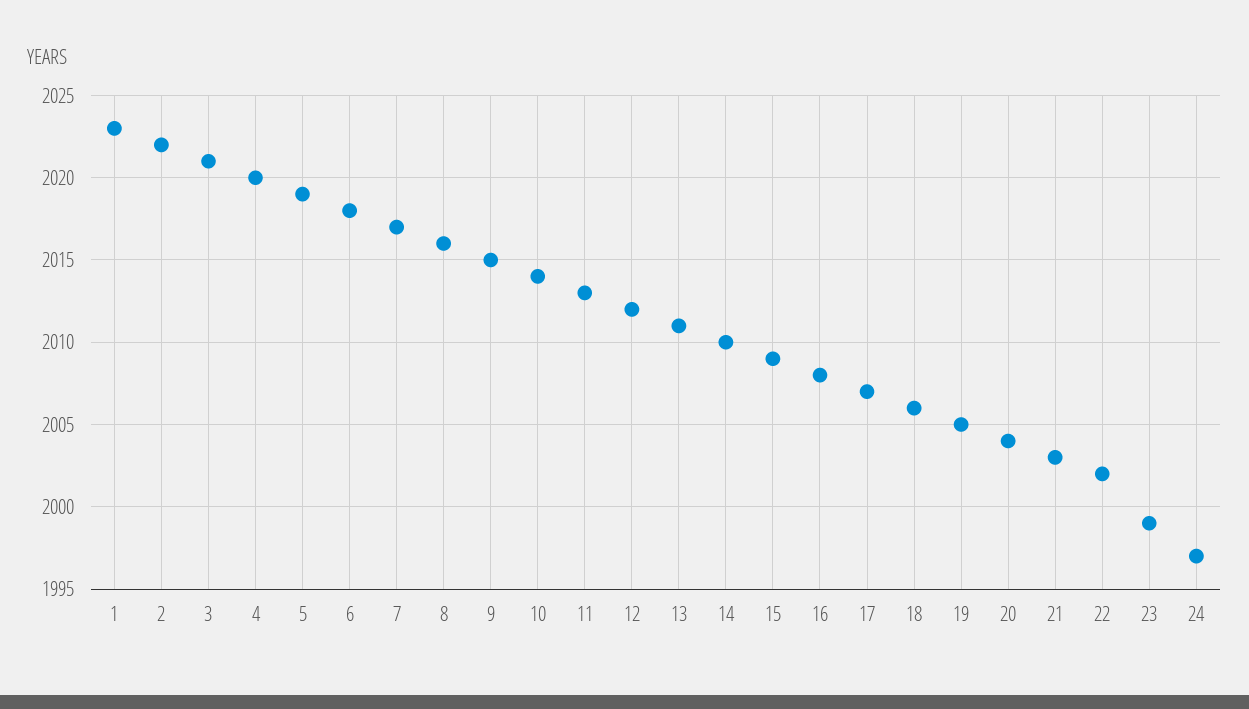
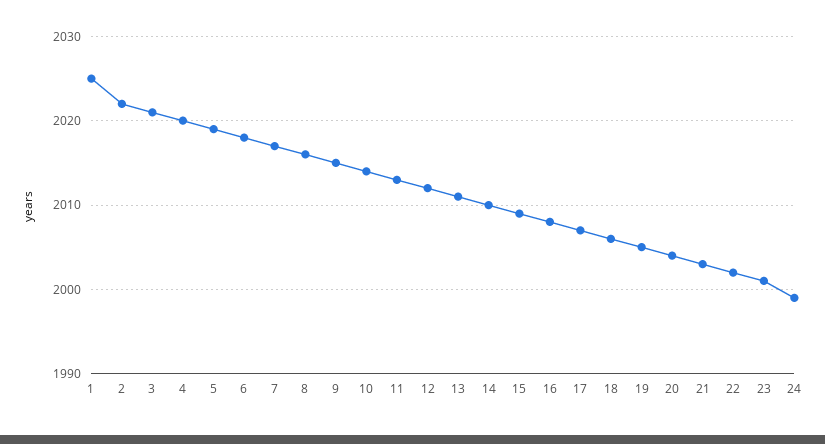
1: 2023 -> 2025
23: 1999 -> 2001
24: 1997 -> 1999

